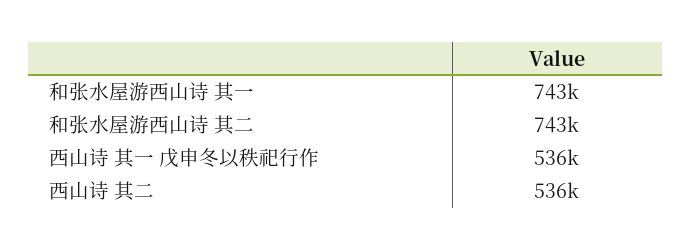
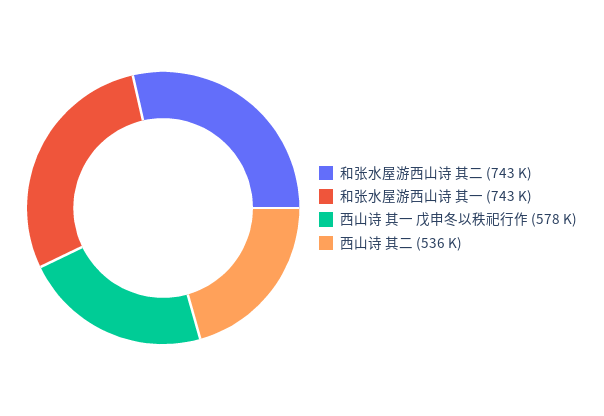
西山诗 其一 戊申冬以秩祀行作: 536000 -> 578000

